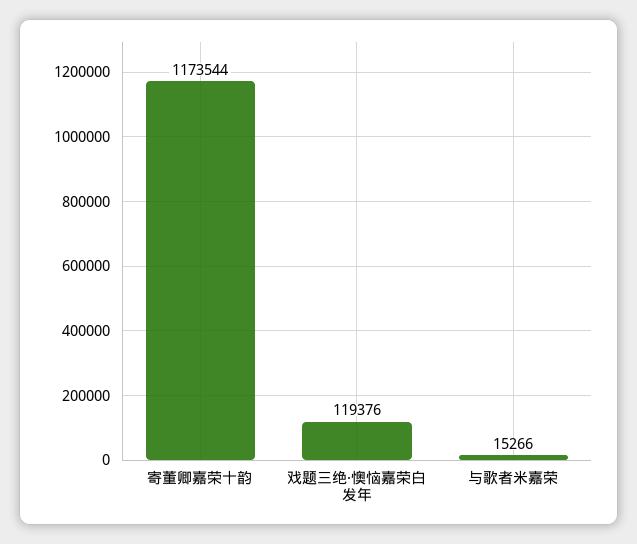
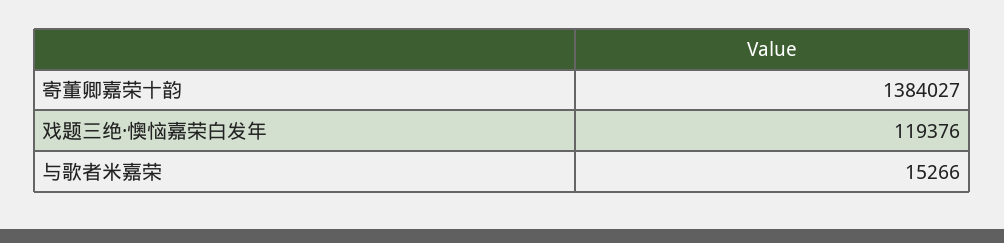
寄董卿嘉荣十韵: 1173544 -> 1384027

